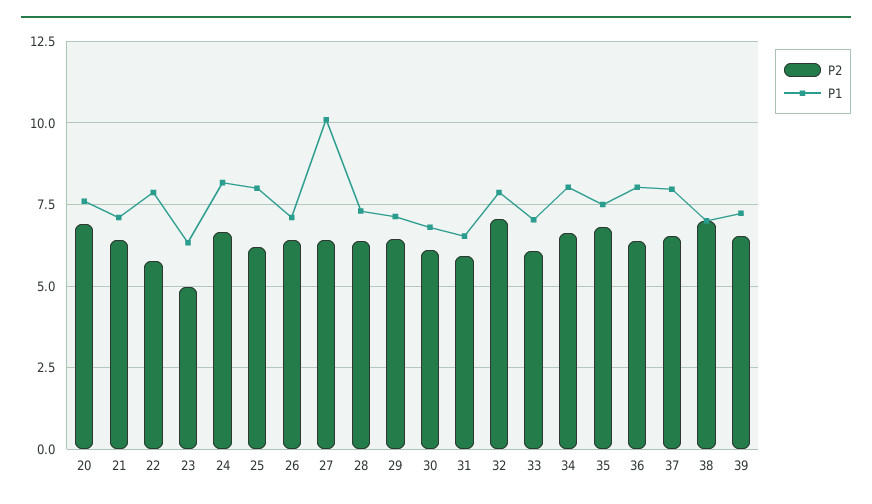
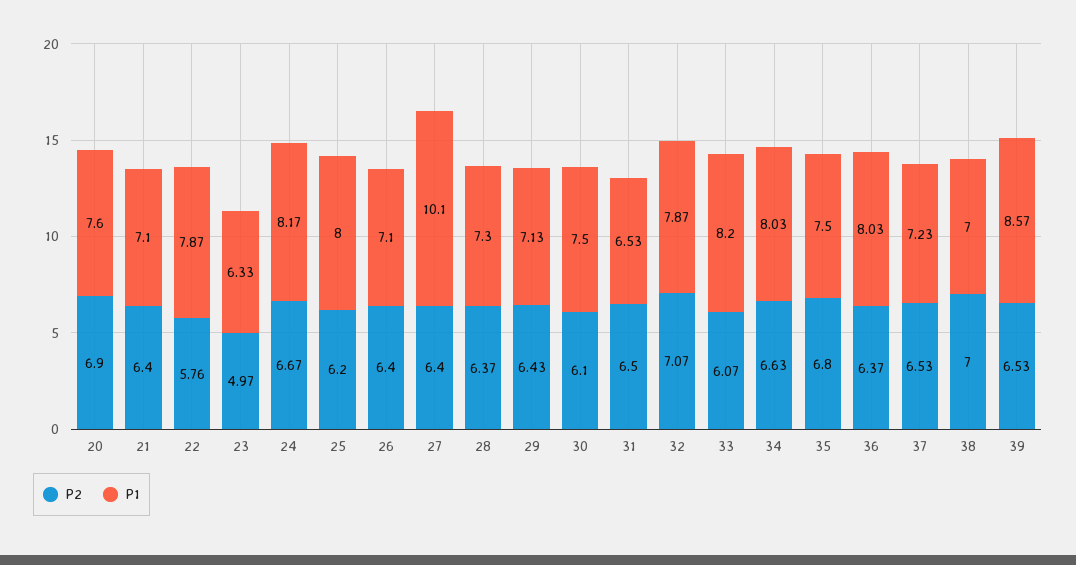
P1, 30: 6.75 -> 7.5
P2, 31: 6 -> 6.5
P1, 33: 7 -> 8.2
P1, 37: 8 -> 7.23
P1, 39: 7.25 -> 8.57

